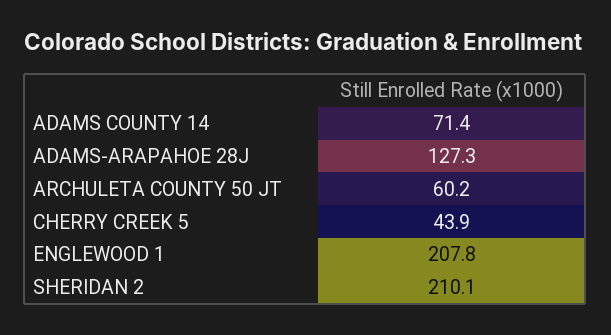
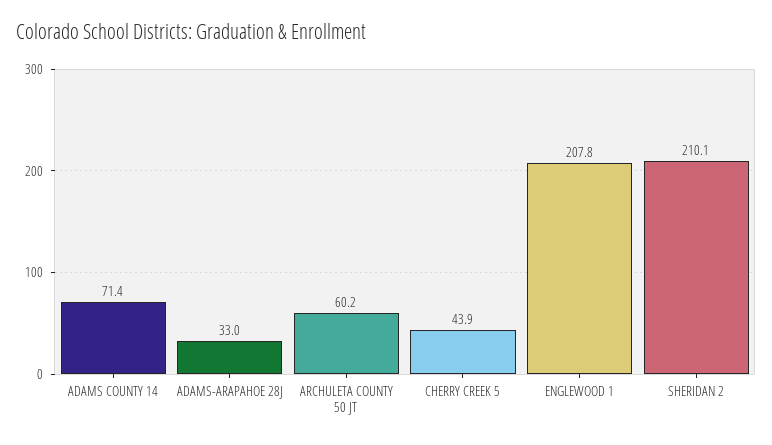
ADAMS-ARAPAHOE 28J: 127.3 -> 33

